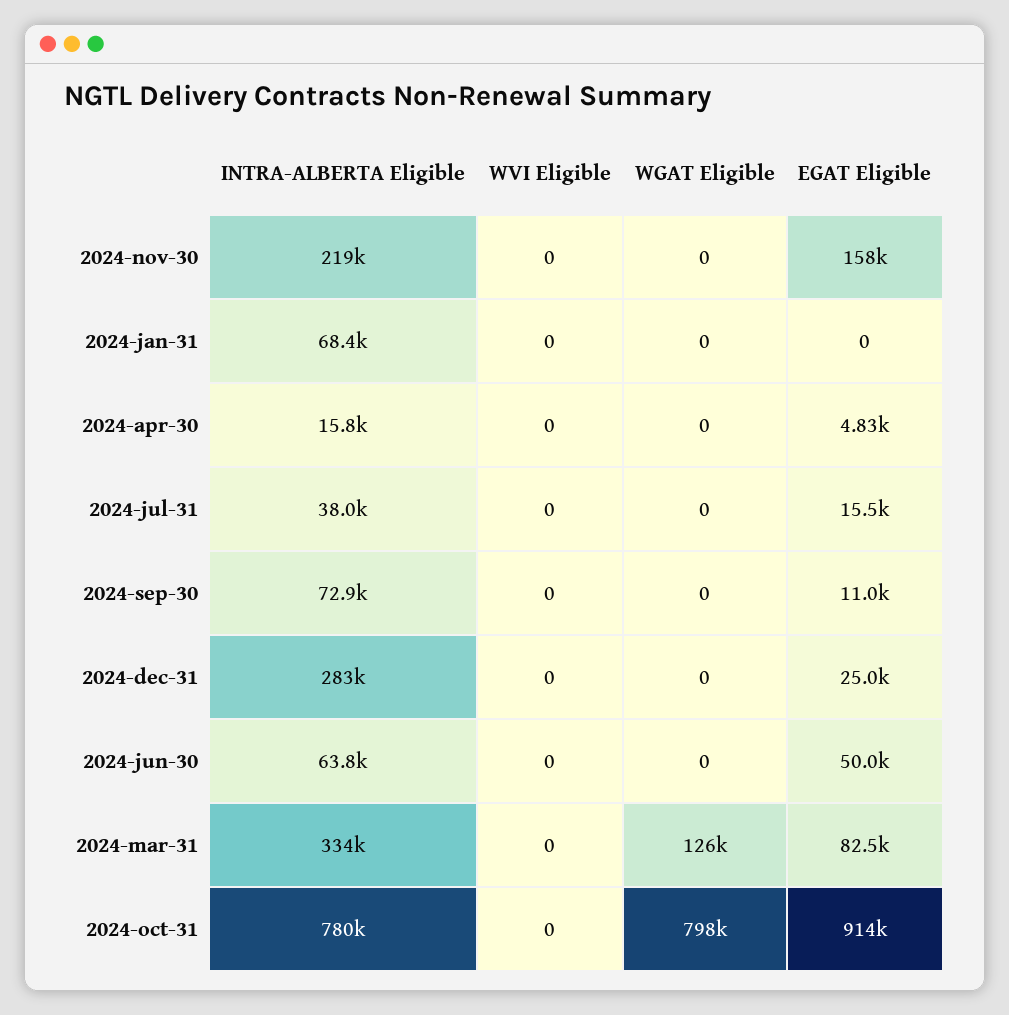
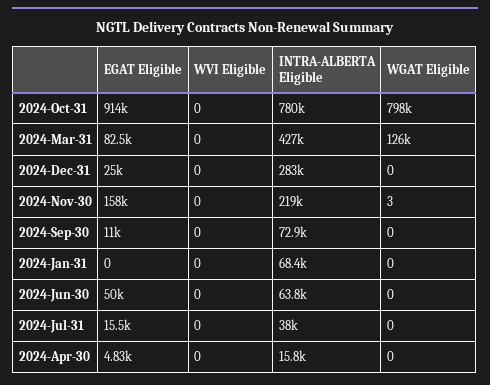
WGAT Eligible, 2024-nov-30: 0 -> 3
INTRA-ALBERTA Eligible, 2024-mar-31: 334000 -> 427000

